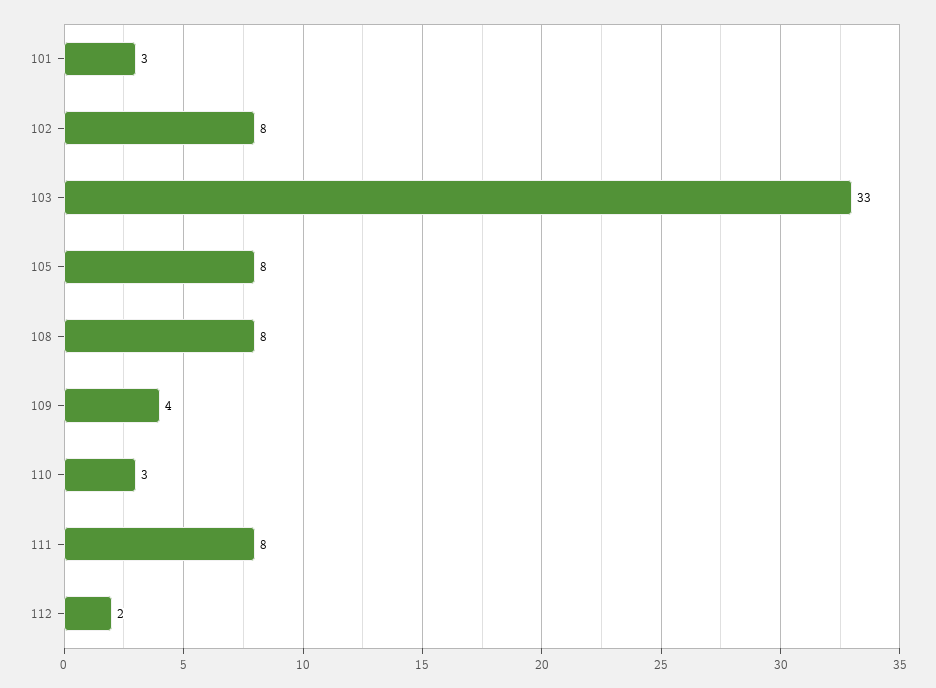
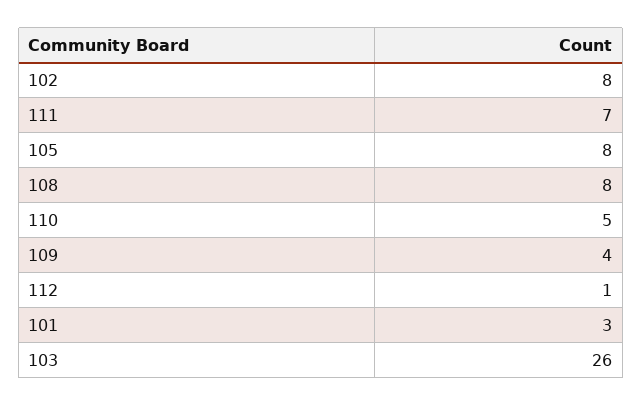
103: 33 -> 26
110: 3 -> 5
111: 8 -> 7
112: 2 -> 1

